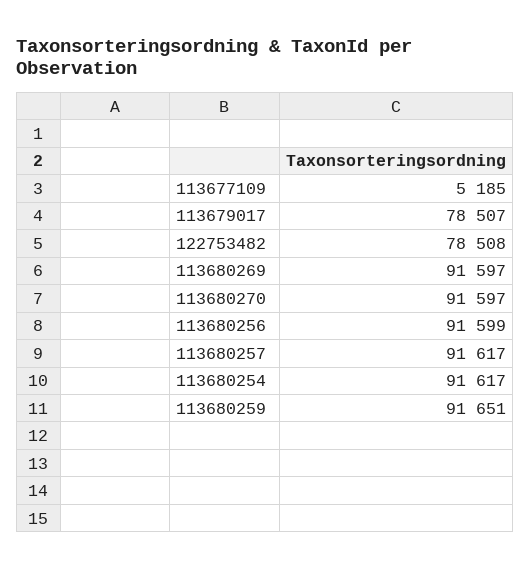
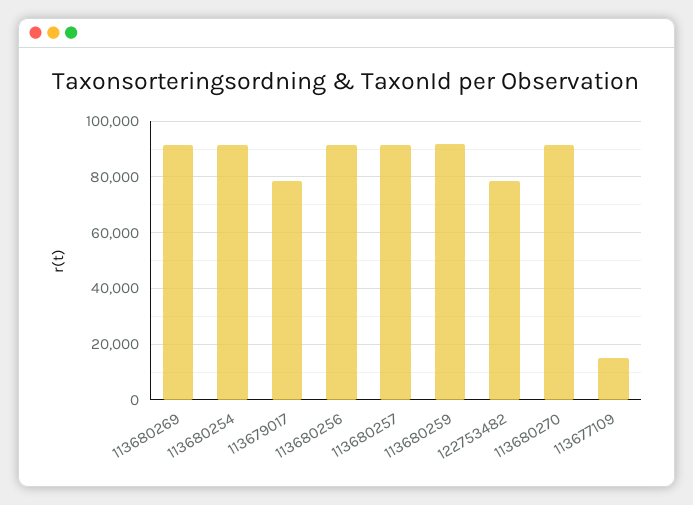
113677109: 5185 -> 15000

